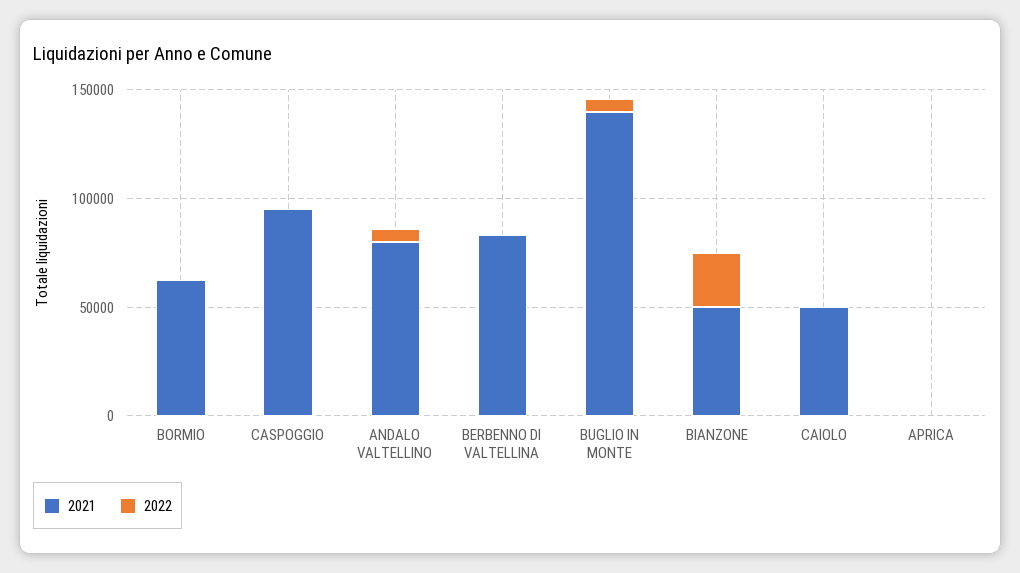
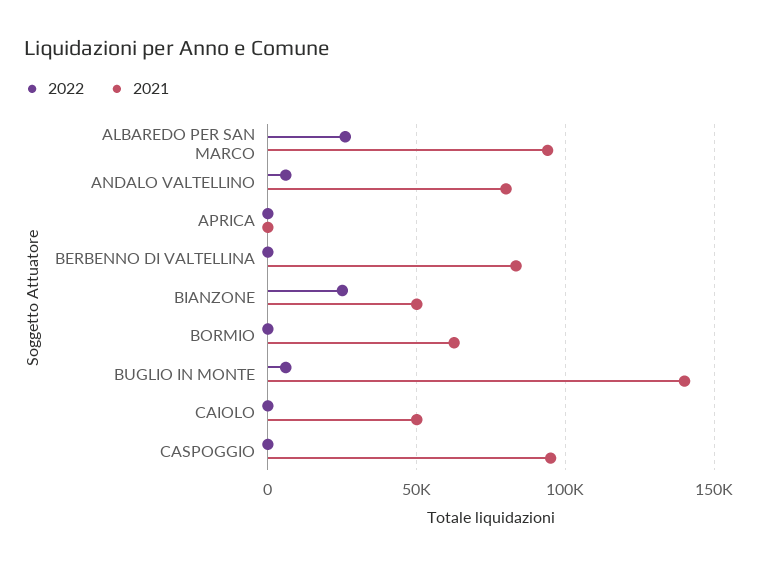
2022, ALBAREDO PER SAN MARCO: none -> 25000
2021, ALBAREDO PER SAN MARCO: none -> 95000

